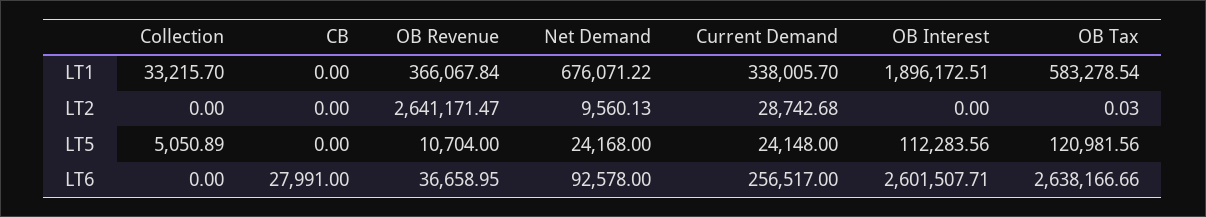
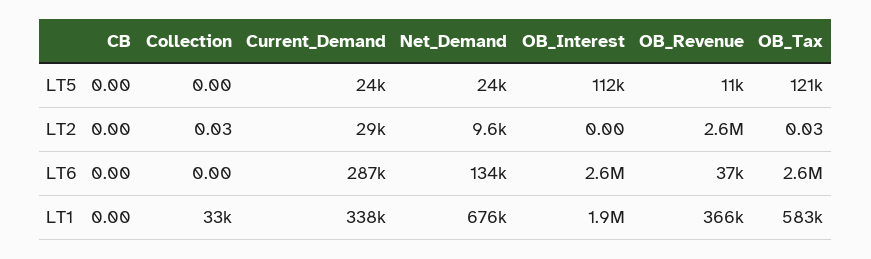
Collection, LT2: 0 -> 0.03
Collection, LT5: 5050.89 -> 0
CB, LT6: 27991 -> 0
Net Demand, LT6: 92578 -> 134000
Current Demand, LT6: 256517 -> 287000

